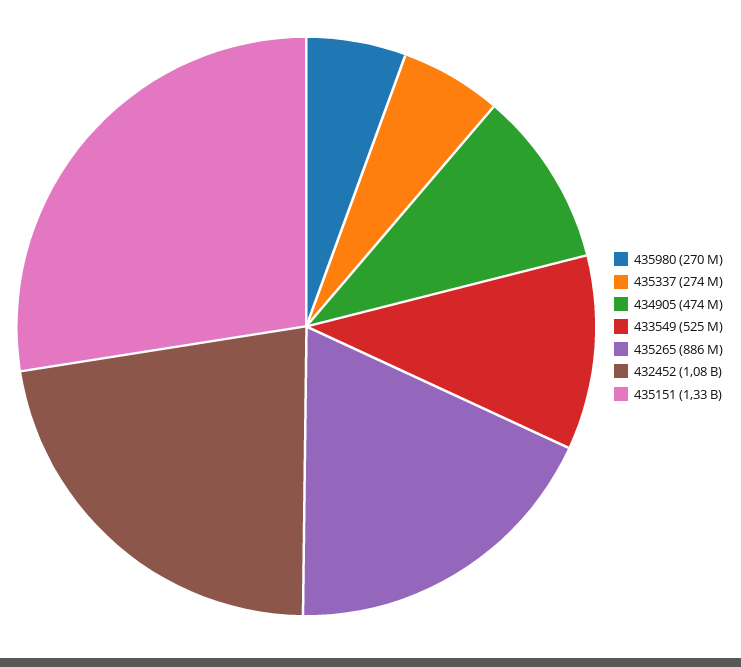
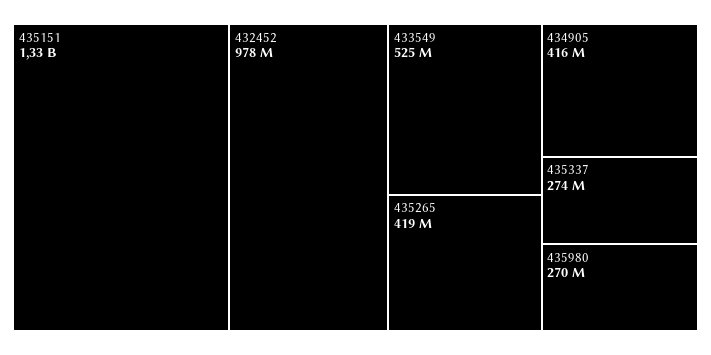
434905: 474000000 -> 416000000
435265: 886000000 -> 419000000
432452: 1080000000 -> 978000000

